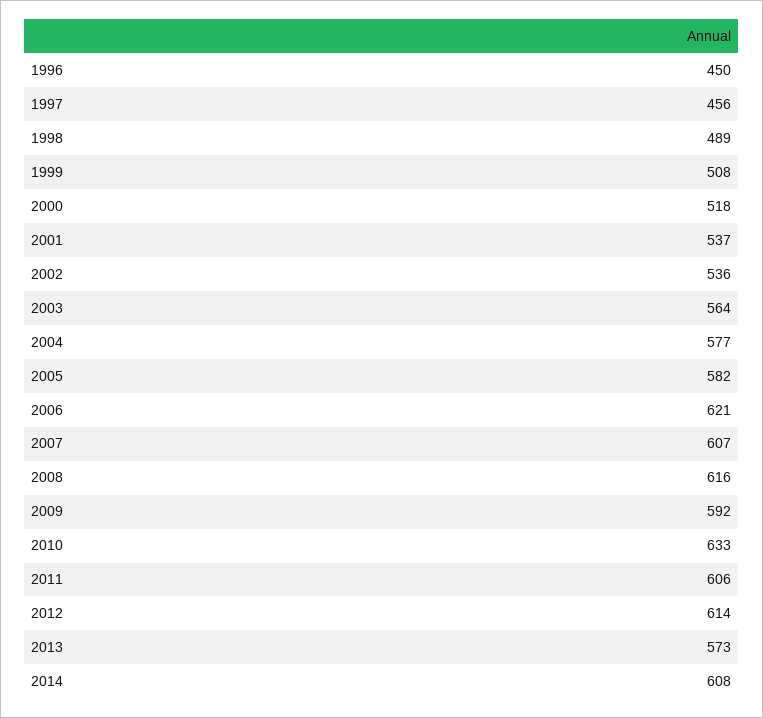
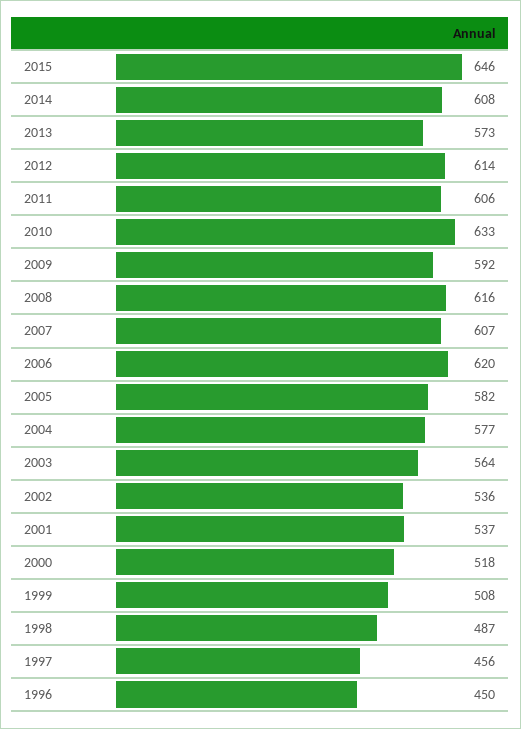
1998: 489 -> 487
2006: 621 -> 620
2015: none -> 646

